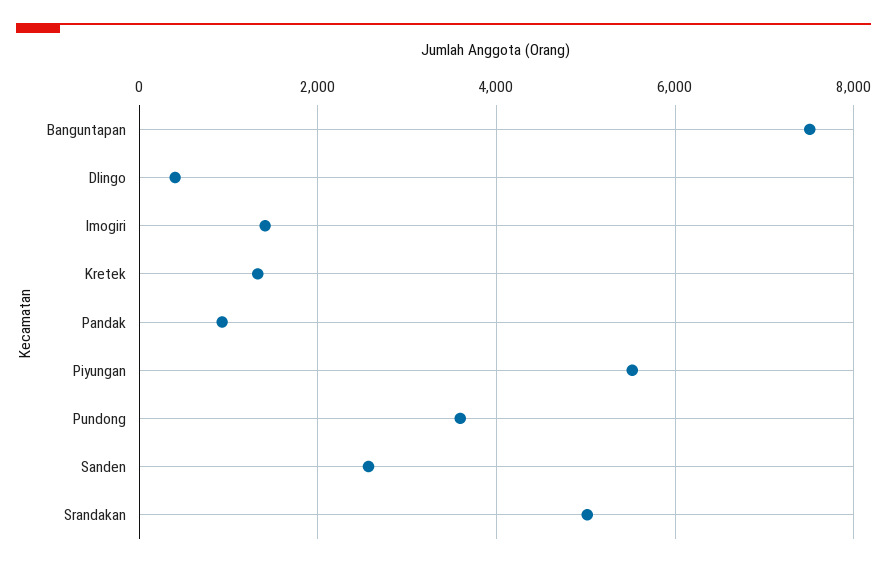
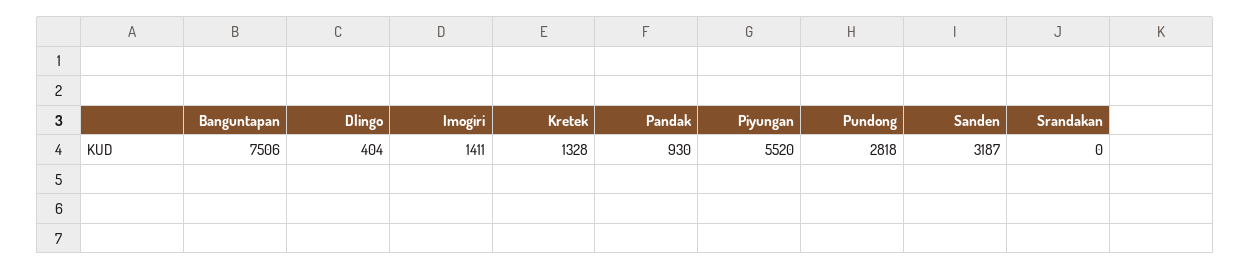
Pundong: 3600 -> 2818
Sanden: 2600 -> 3187
Srandakan: 5000 -> 0

